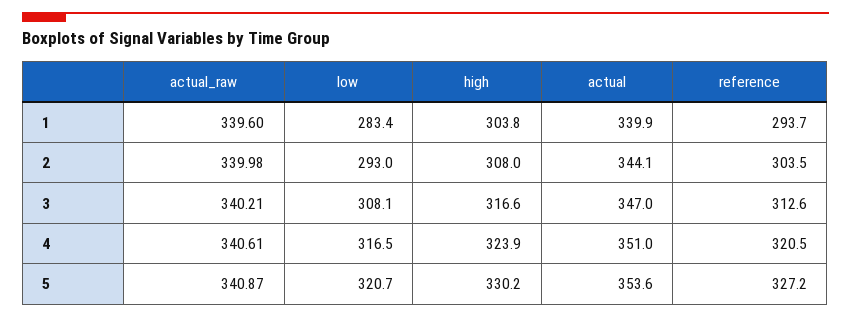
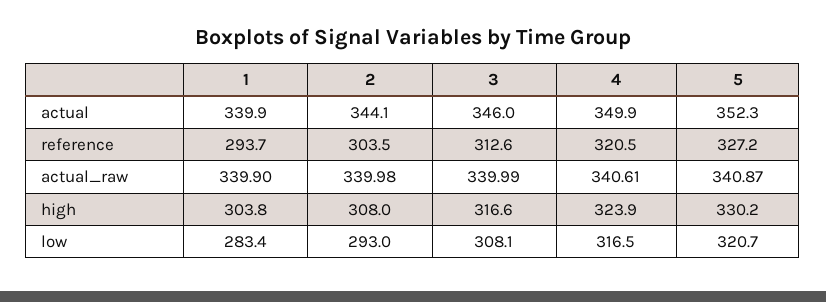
actual_raw, 1: 339.6 -> 339.9
actual_raw, 3: 340.21 -> 339.99
actual, 3: 347 -> 346
actual, 4: 351 -> 349.9
actual, 5: 353.6 -> 352.3

